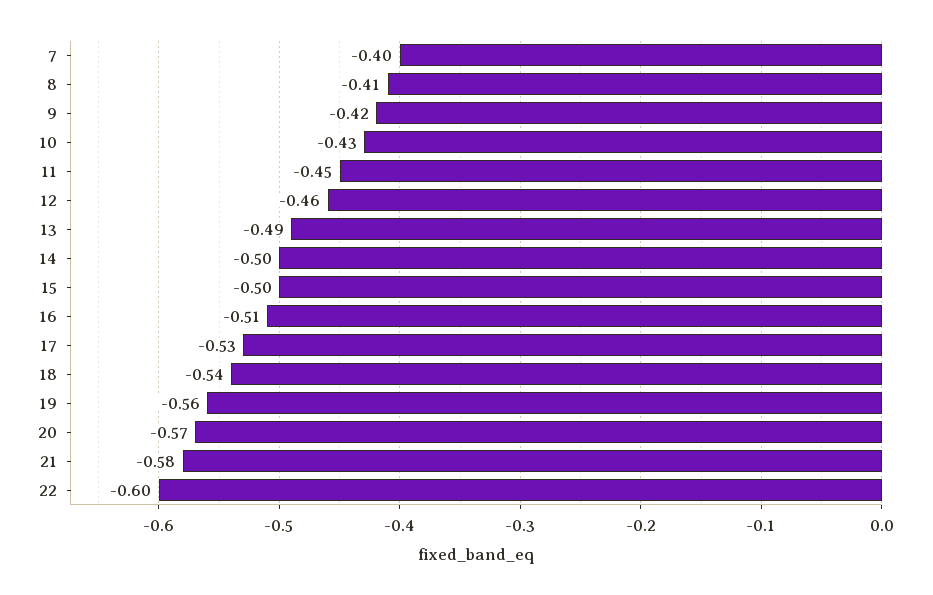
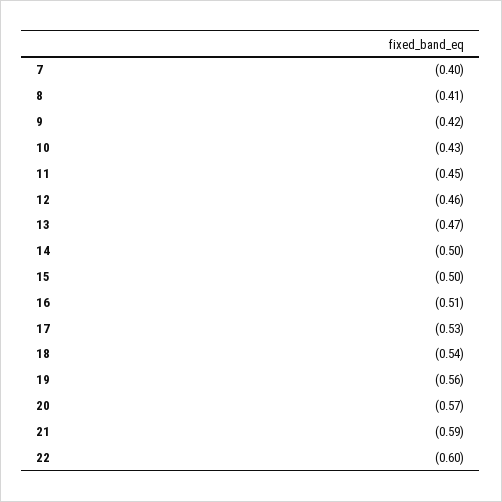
13: -0.49 -> -0.47
21: -0.58 -> -0.59

